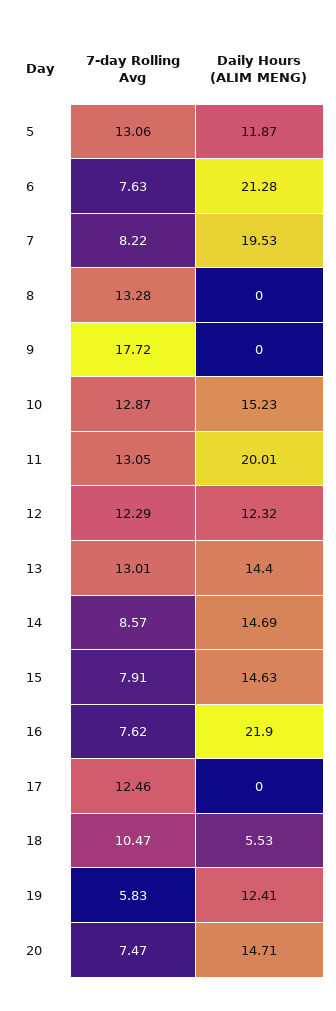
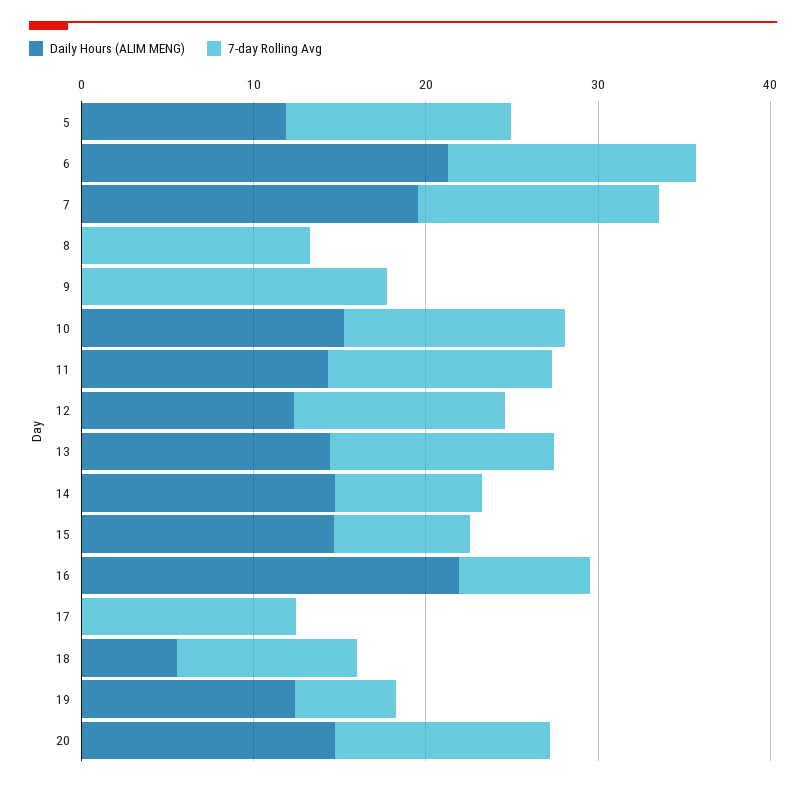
7-day Rolling Avg, 6: 7.63 -> 14
7-day Rolling Avg, 7: 8.22 -> 14
Daily Hours (ALIM MENG), 11: 20.01 -> 14
7-day Rolling Avg, 20: 7.47 -> 12

